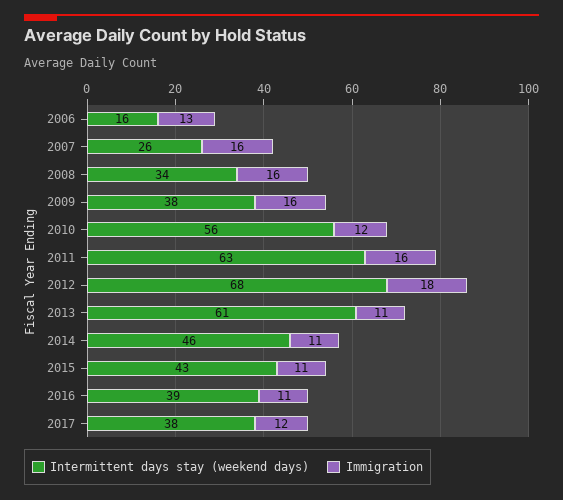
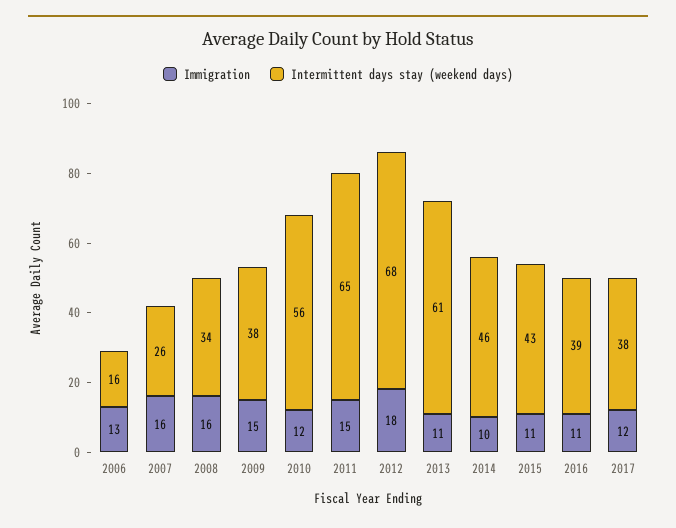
Immigration, 2009: 16 -> 15
Intermittent days stay (weekend days), 2011: 63 -> 65
Immigration, 2011: 16 -> 15
Immigration, 2014: 11 -> 10

